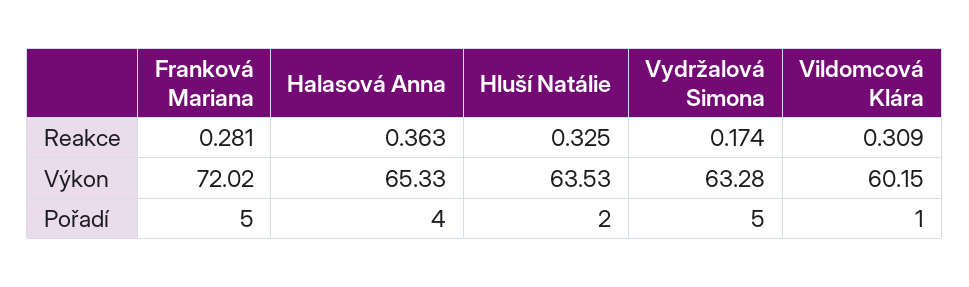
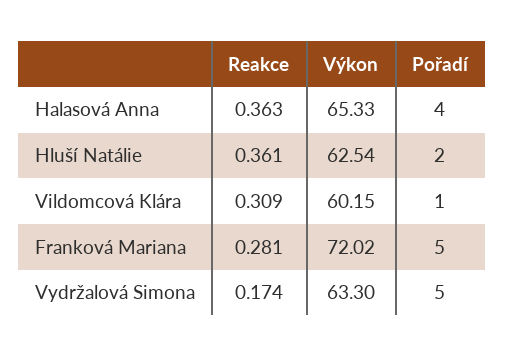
Hluší Natálie, Reakce: 0.325 -> 0.361
Hluší Natálie, Výkon: 63.53 -> 62.54
Vydržalová Simona, Výkon: 63.28 -> 63.3

